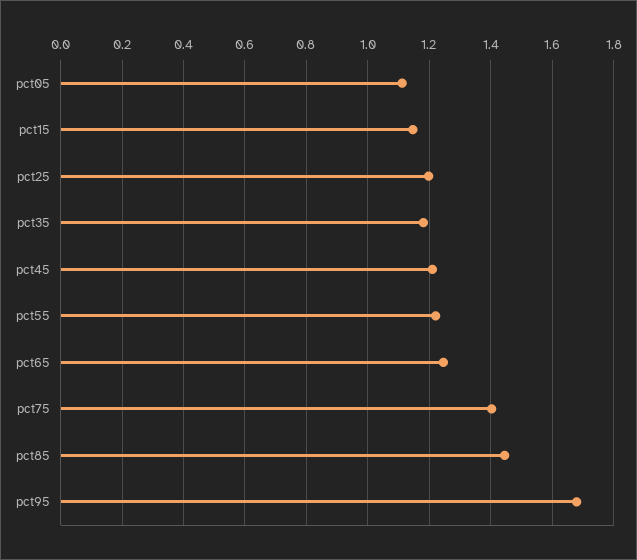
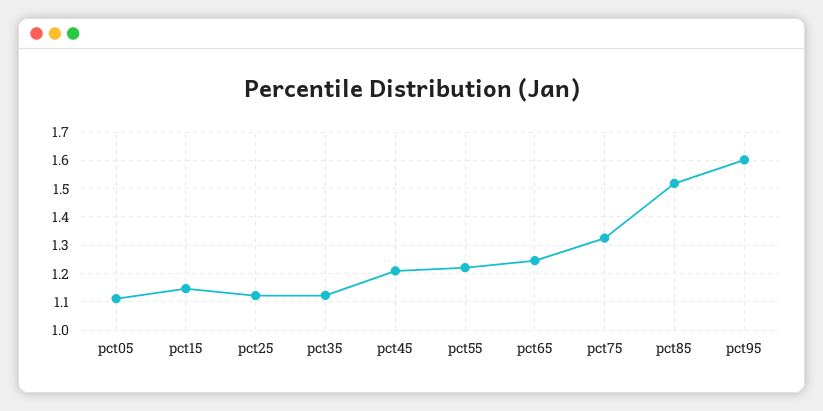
pct25: 1.2 -> 1.125
pct35: 1.18 -> 1.125
pct75: 1.4 -> 1.325
pct85: 1.44 -> 1.525
pct95: 1.68 -> 1.6

